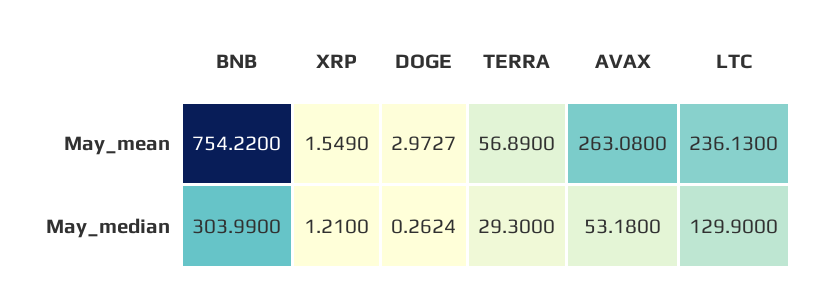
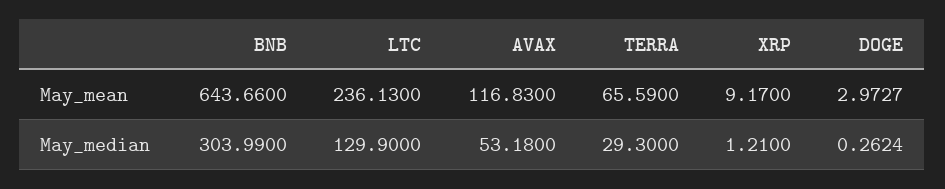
BNB, May_mean: 754.22 -> 643.66
XRP, May_mean: 1.549 -> 9.17
TERRA, May_mean: 56.89 -> 65.59
AVAX, May_mean: 263.08 -> 116.83

